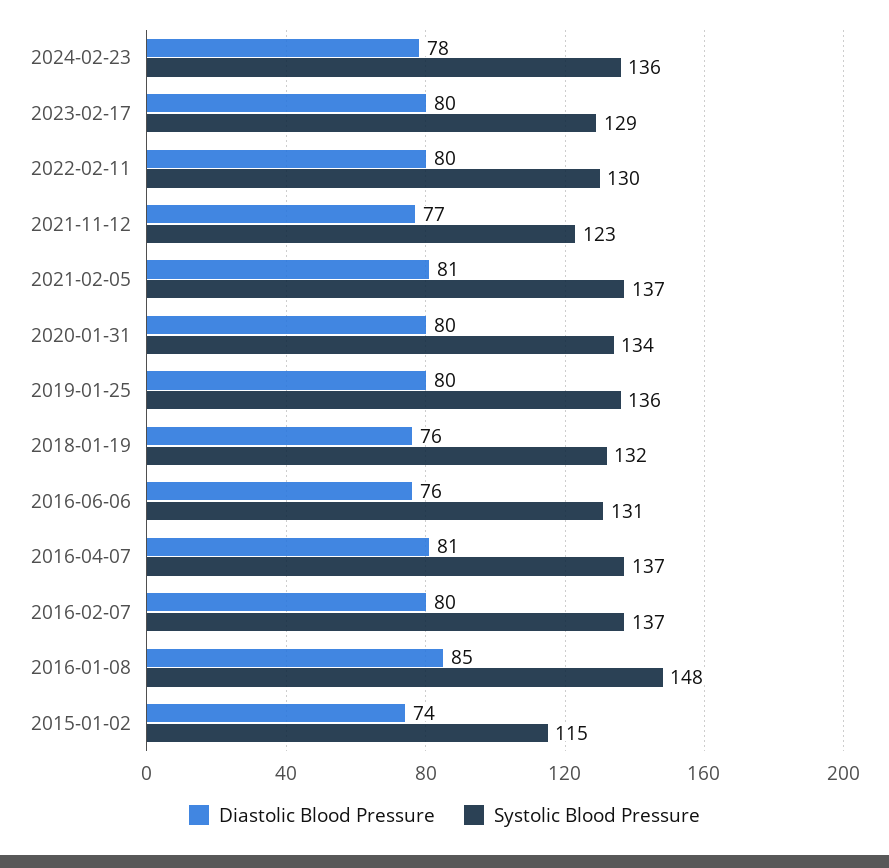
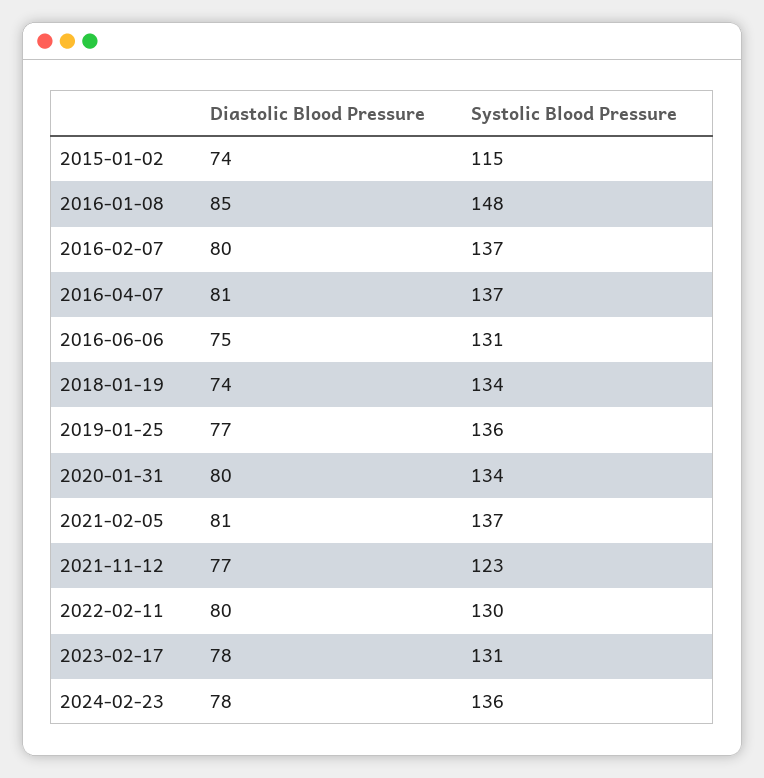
Diastolic Blood Pressure, 2023-02-17: 80 -> 78
Systolic Blood Pressure, 2023-02-17: 129 -> 131
Diastolic Blood Pressure, 2019-01-25: 80 -> 77
Diastolic Blood Pressure, 2018-01-19: 76 -> 74
Systolic Blood Pressure, 2018-01-19: 132 -> 134
Diastolic Blood Pressure, 2016-06-06: 76 -> 75

